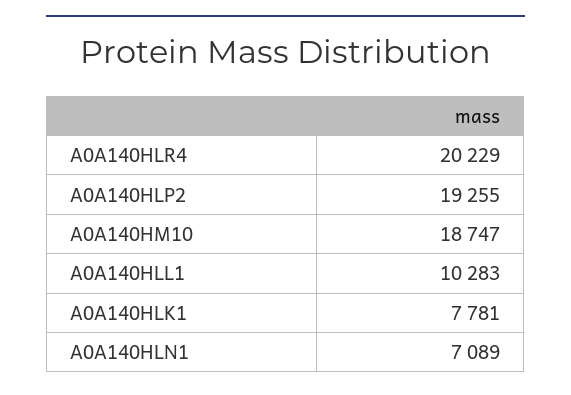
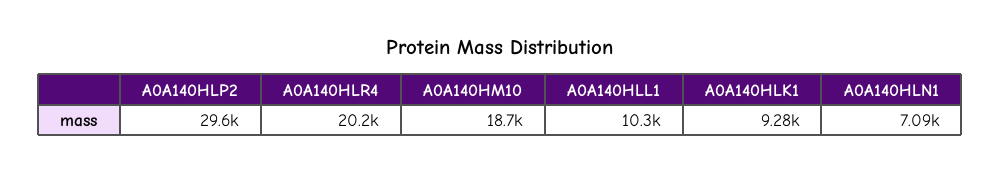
A0A140HLP2: 19255 -> 29600
A0A140HLK1: 7781 -> 9280

